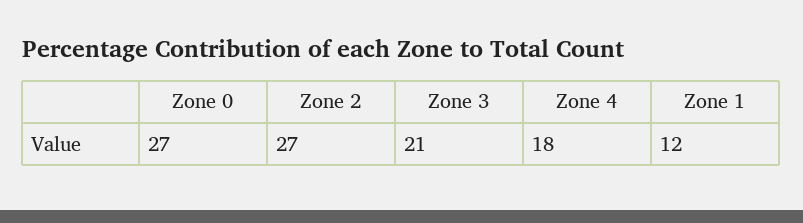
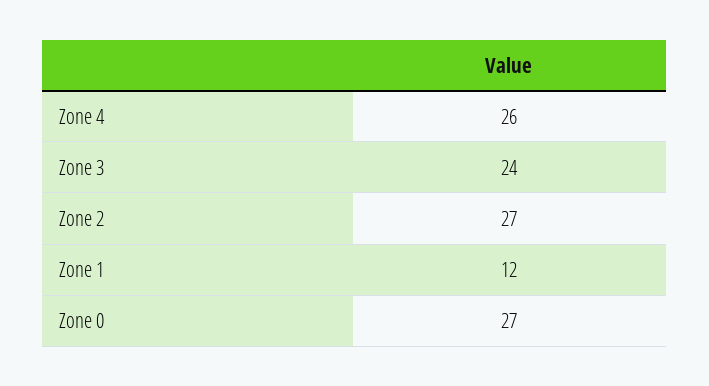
Zone 3: 21 -> 24
Zone 4: 18 -> 26

